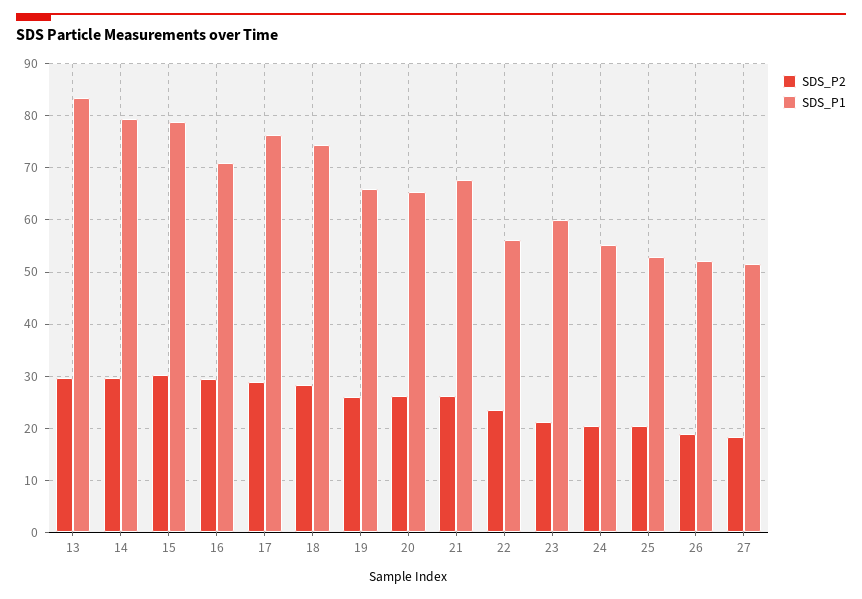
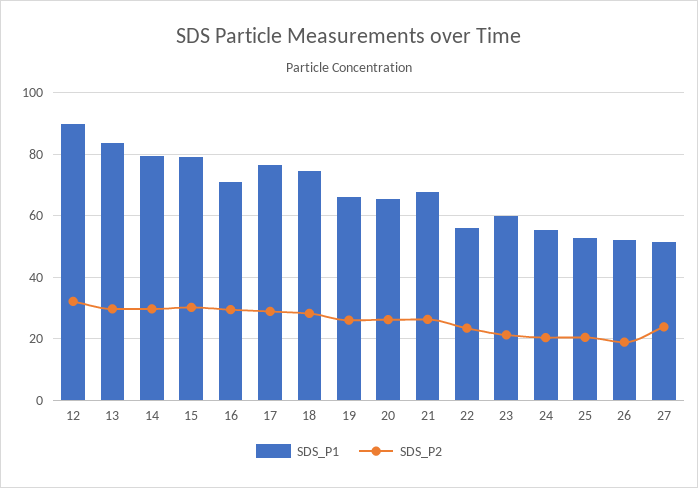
SDS_P2, 27: 18 -> 24
SDS_P1, 12: none -> 90
SDS_P2, 12: none -> 32

